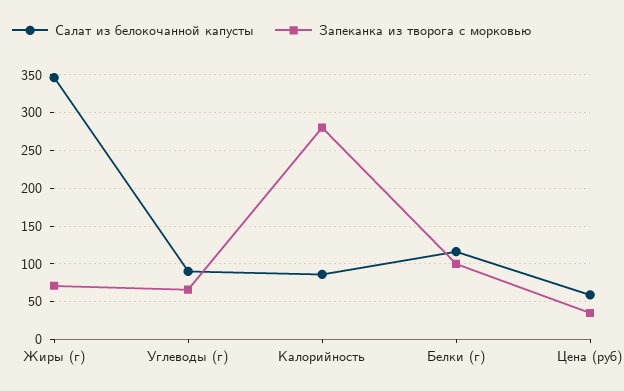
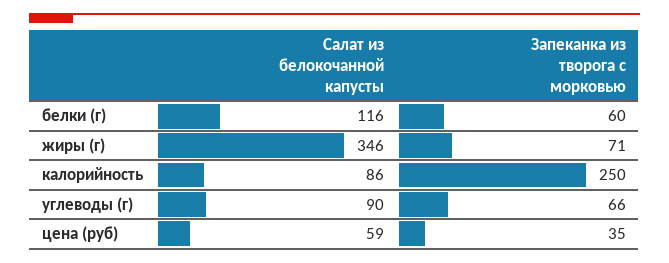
Запеканка из творога с морковью, Калорийность: 280 -> 250
Запеканка из творога с морковью, Белки (г): 100 -> 60

